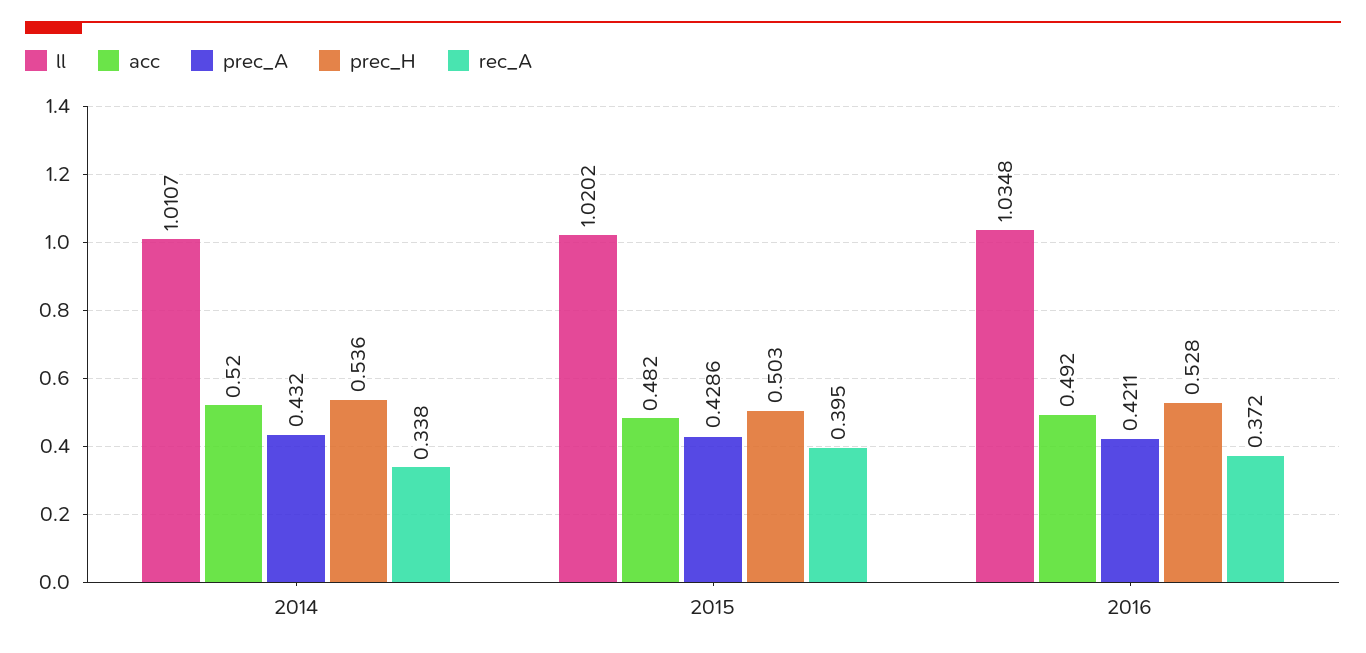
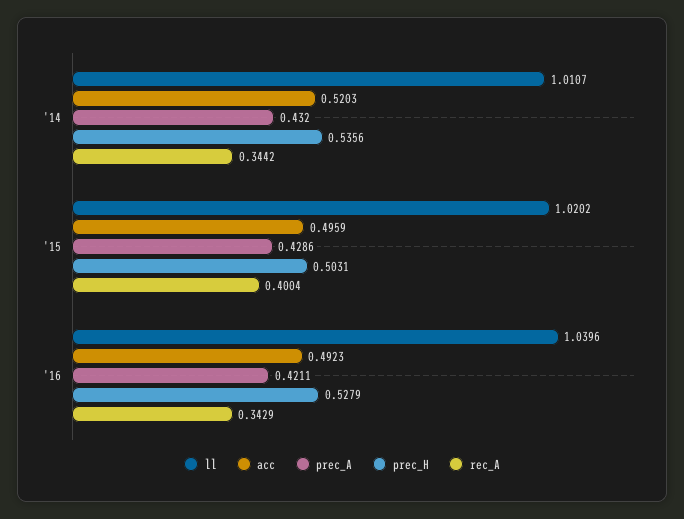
rec_A, 2014: 0.338 -> 0.3442
acc, 2015: 0.482 -> 0.4959
rec_A, 2015: 0.395 -> 0.4004
ll, 2016: 1.0348 -> 1.0396
rec_A, 2016: 0.372 -> 0.3429

